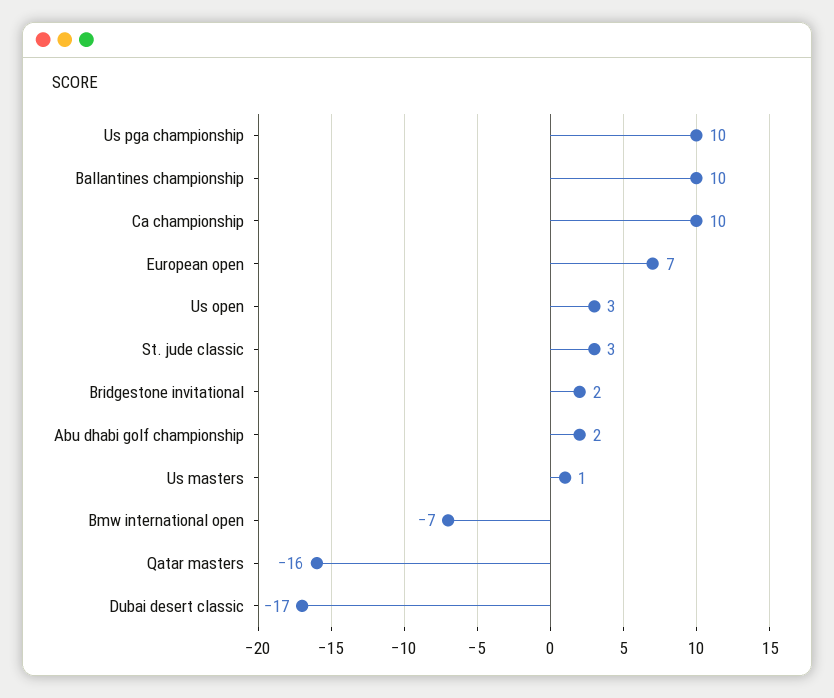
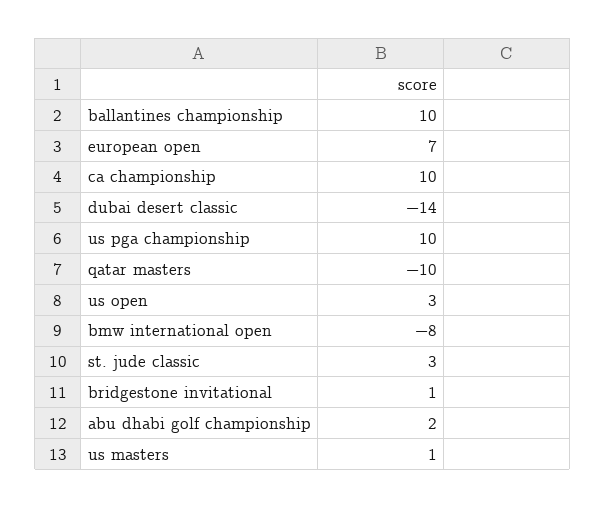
Bridgestone invitational: 2 -> 1
Bmw international open: -7 -> -8
Qatar masters: -16 -> -10
Dubai desert classic: -17 -> -14

